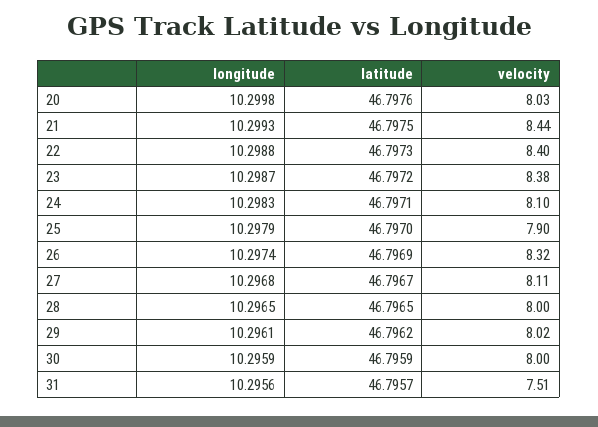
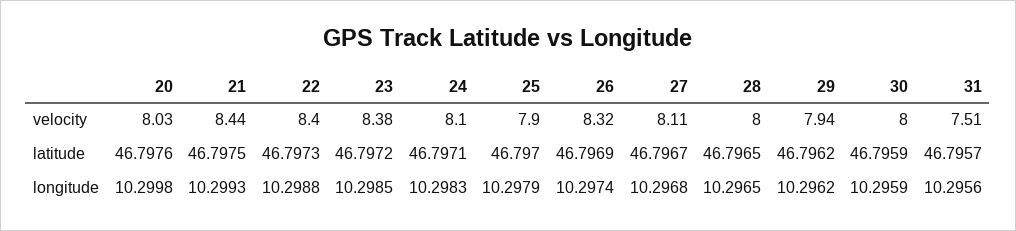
longitude, 23: 10.2987 -> 10.2985
longitude, 29: 10.2961 -> 10.2962
velocity, 29: 8.02 -> 7.94

